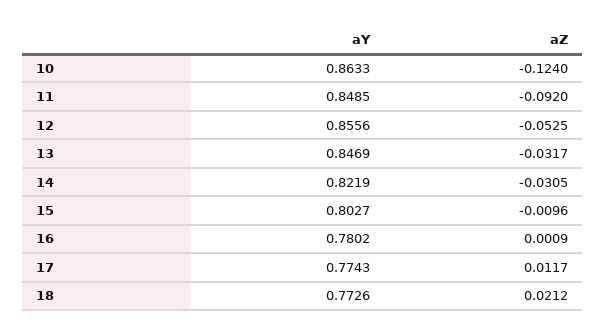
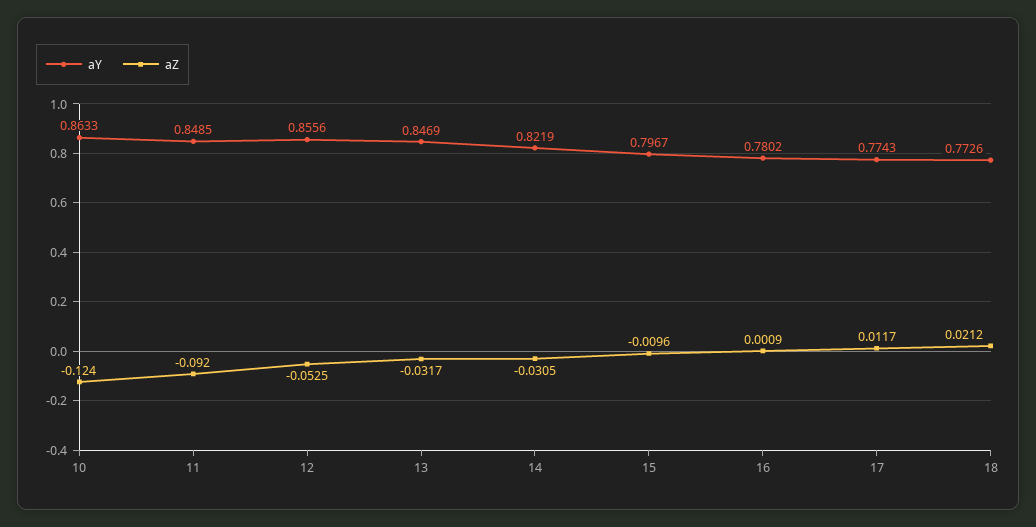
aY, 15: 0.8027 -> 0.7967

